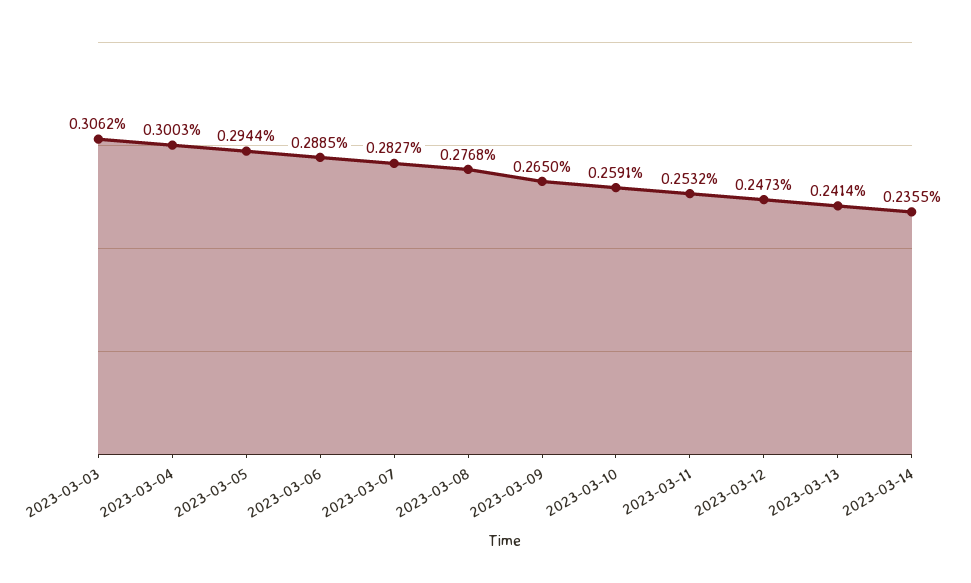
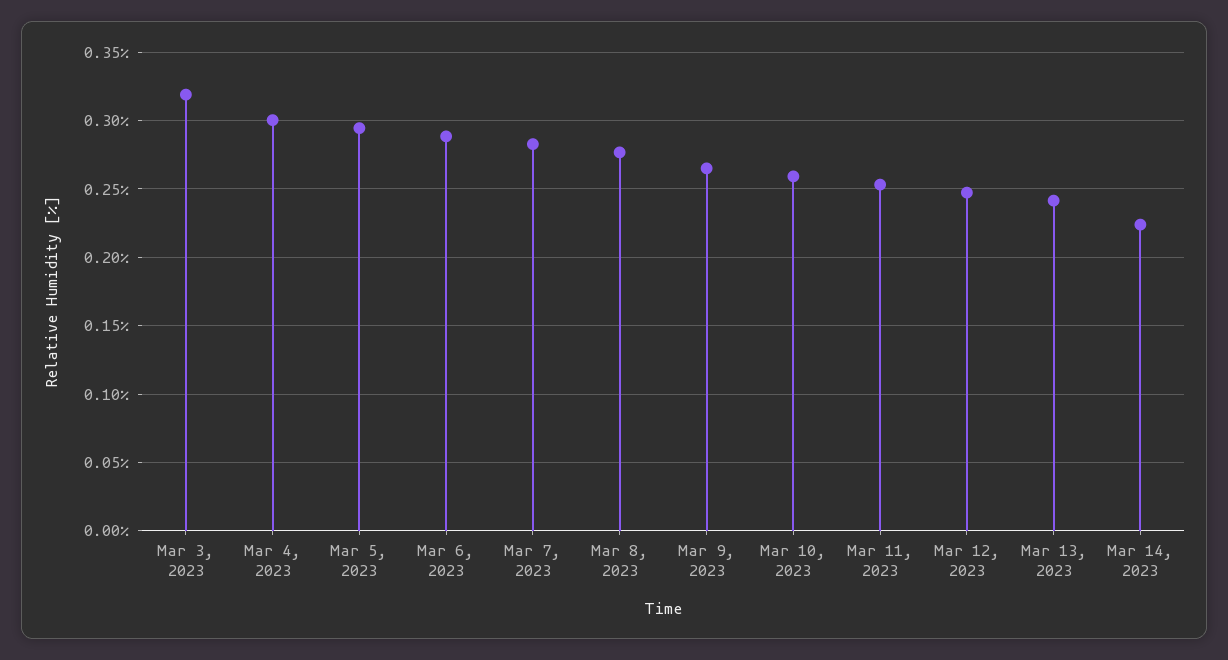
2023-03-03: 0.3062 -> 0.32
2023-03-14: 0.2355 -> 0.225

